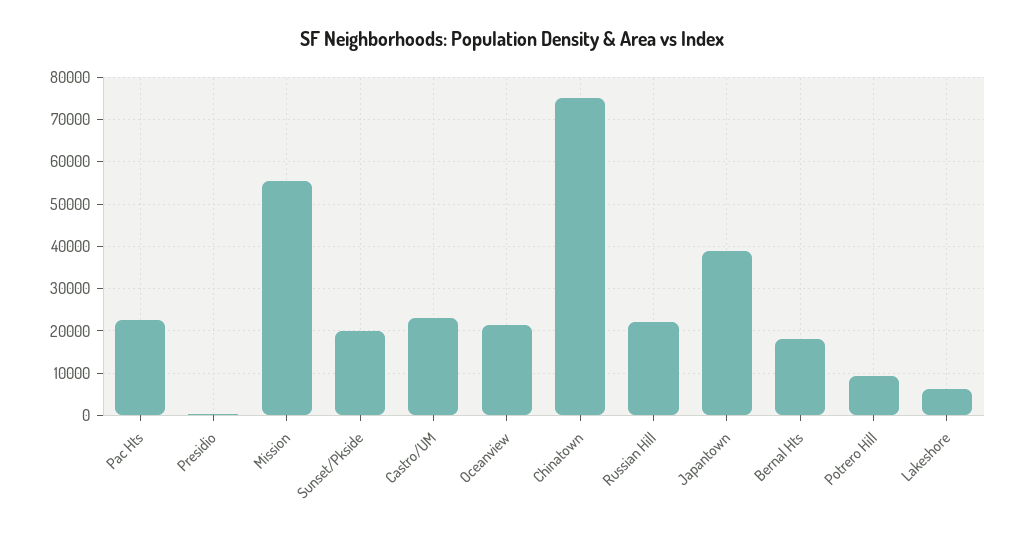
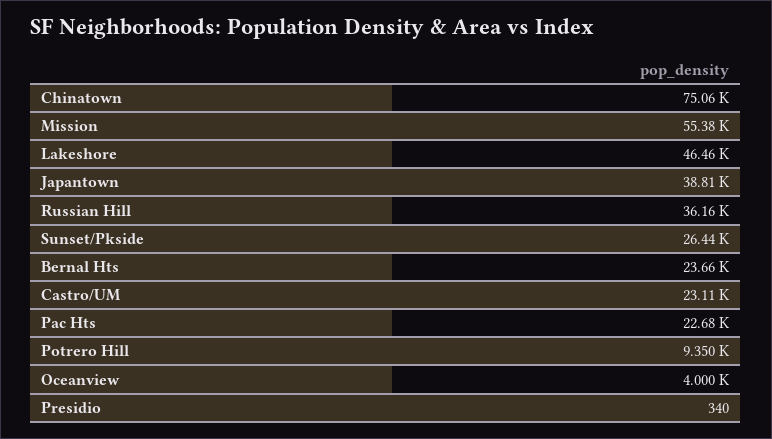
Sunset/Pkside: 20000 -> 26440
Oceanview: 22000 -> 4000
Russian Hill: 22000 -> 36160
Bernal Hts: 18000 -> 23660
Lakeshore: 6000 -> 46460

